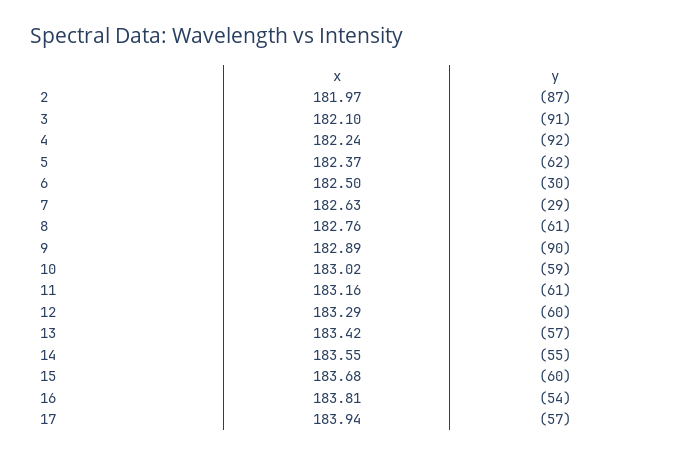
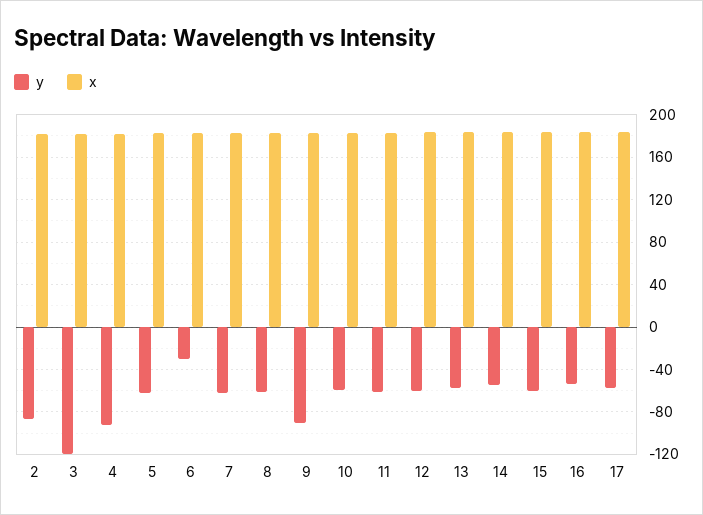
y, 3: -91 -> -120
y, 7: -29 -> -60

